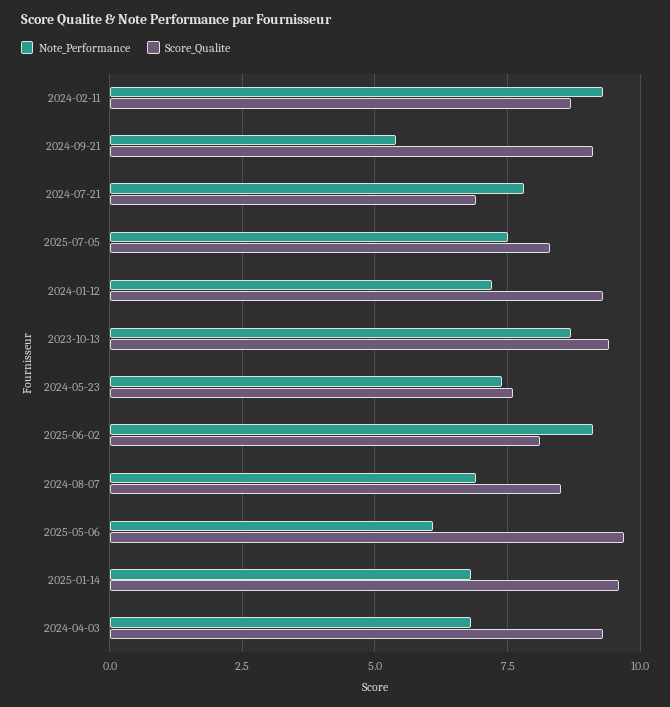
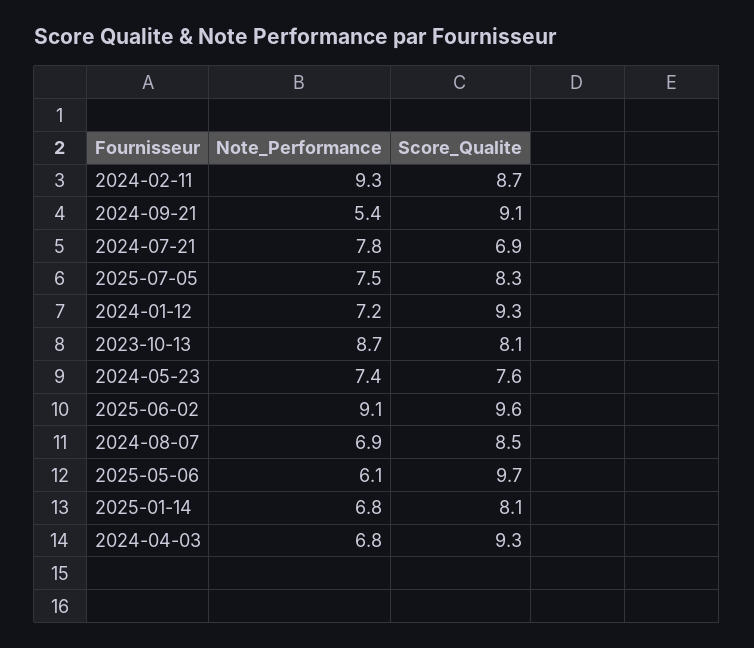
Score_Qualite, 2023-10-13: 9.5 -> 8.1
Score_Qualite, 2025-06-02: 8 -> 9.6
Score_Qualite, 2025-01-14: 9.5 -> 8.1

